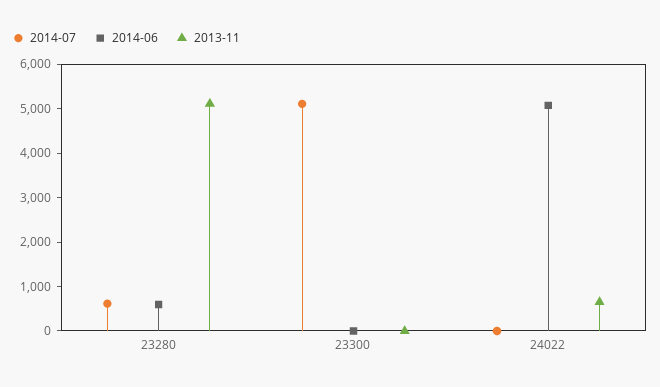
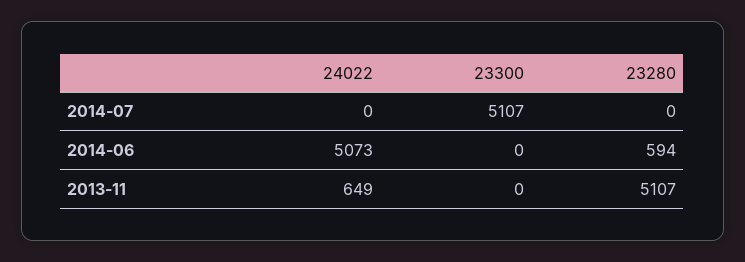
2014-07, 23280: 600 -> 0

